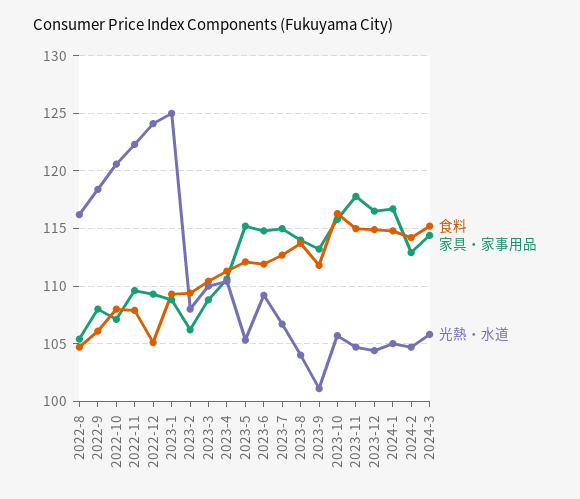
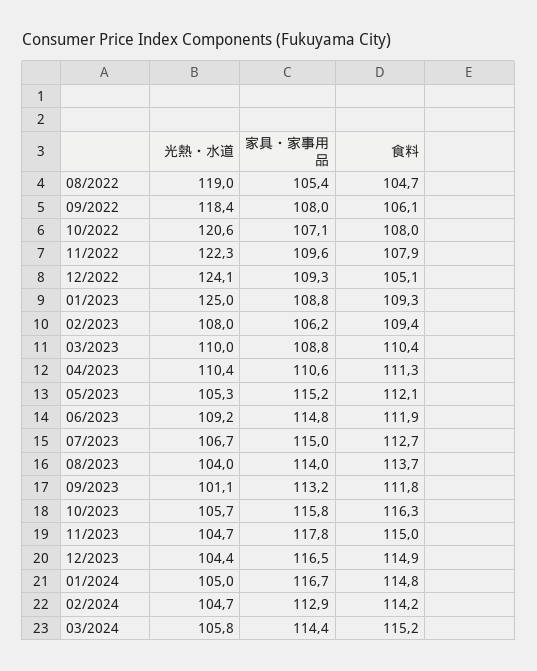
光熱・水道, 2022-8: 116 -> 119

